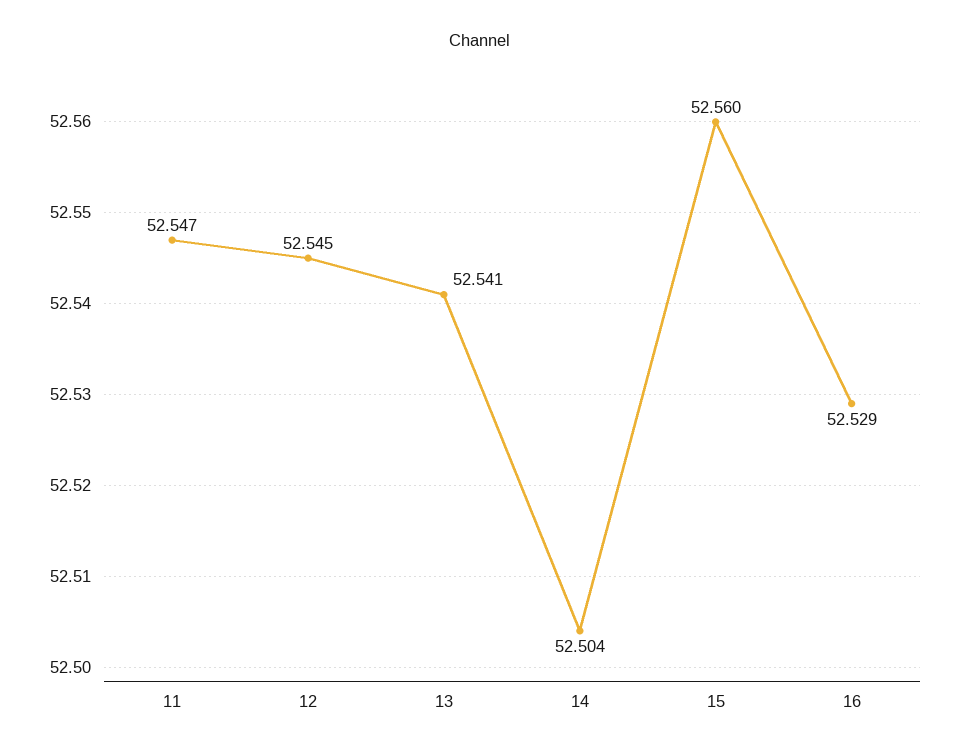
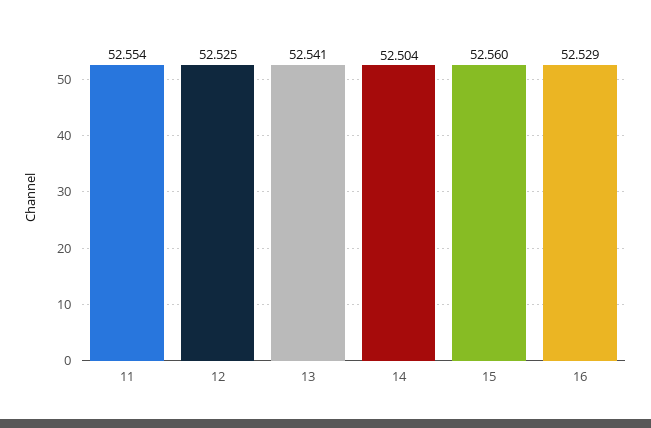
11: 52.547 -> 52.554
12: 52.545 -> 52.525

